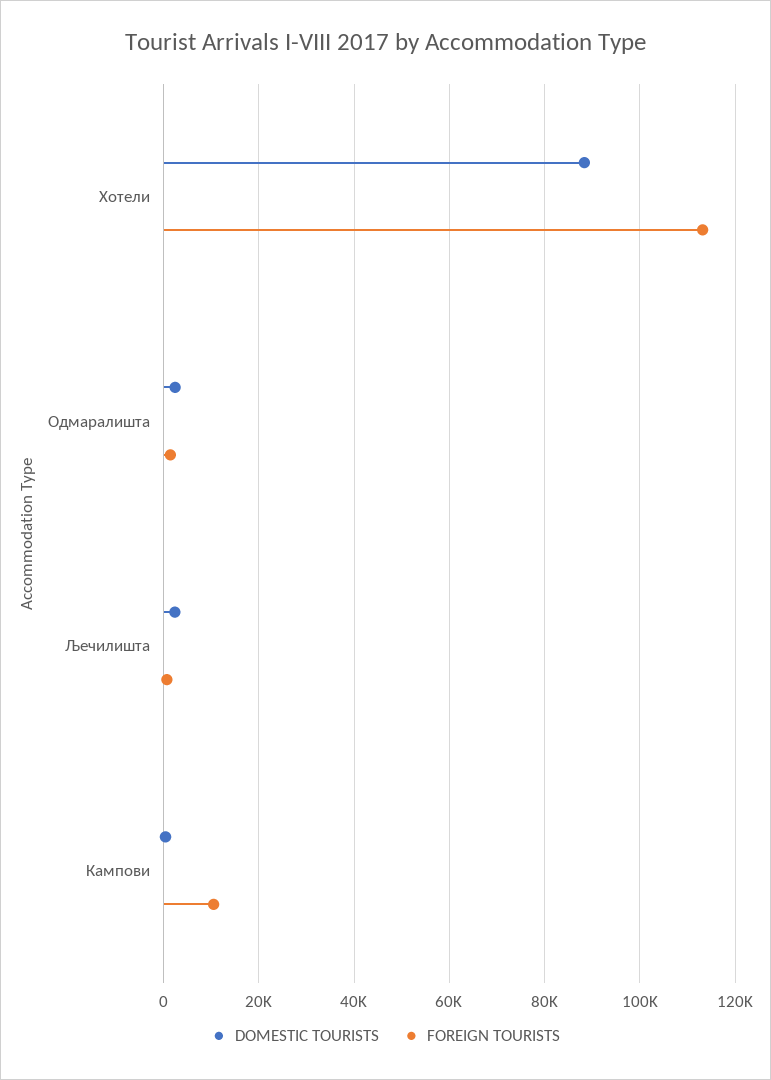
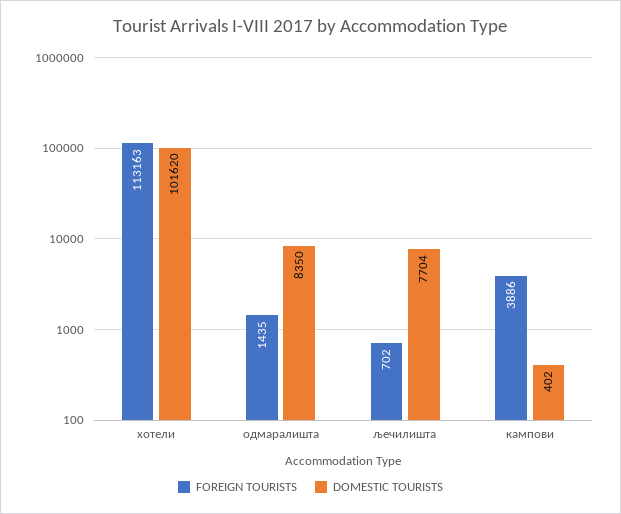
DOMESTIC TOURISTS, Хотели: 88000 -> 101620
DOMESTIC TOURISTS, Одмаралишта: 2000 -> 8350
DOMESTIC TOURISTS, Љечилишта: 2000 -> 7704
FOREIGN TOURISTS, Кампови: 10000 -> 3886

